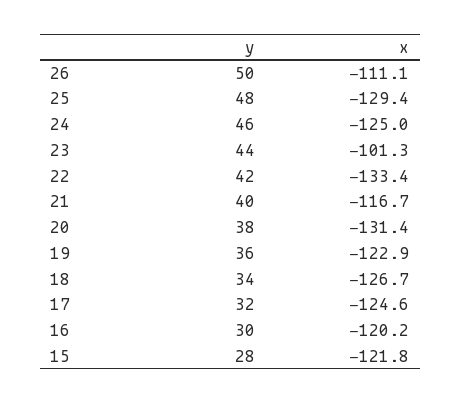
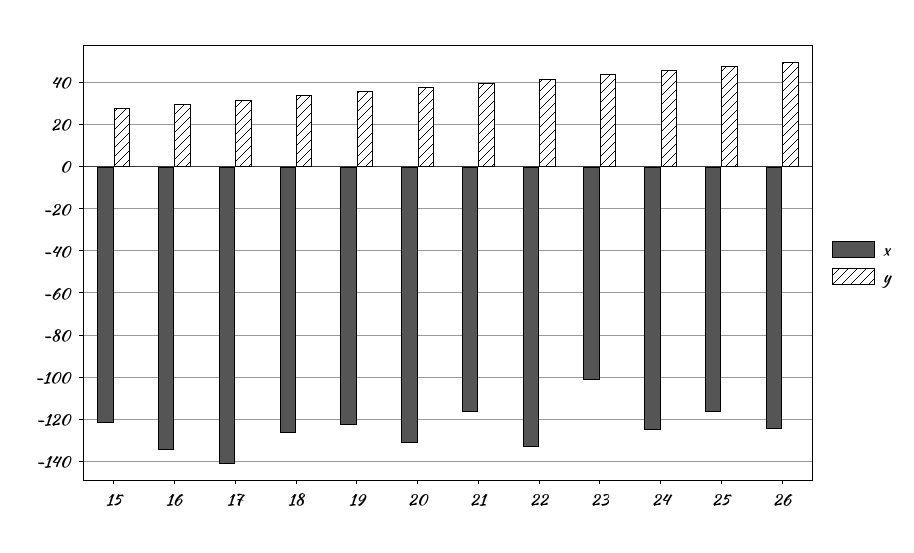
x, 26: -111.1 -> -125
x, 25: -129.4 -> -115
x, 17: -124.6 -> -140
x, 16: -120.2 -> -135

